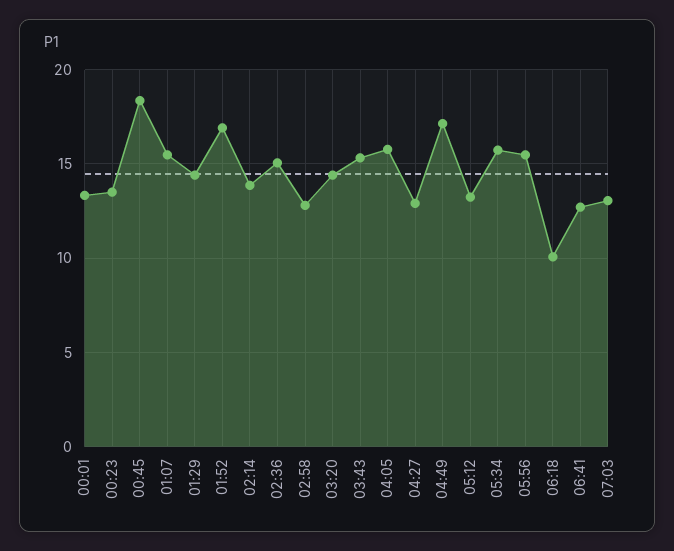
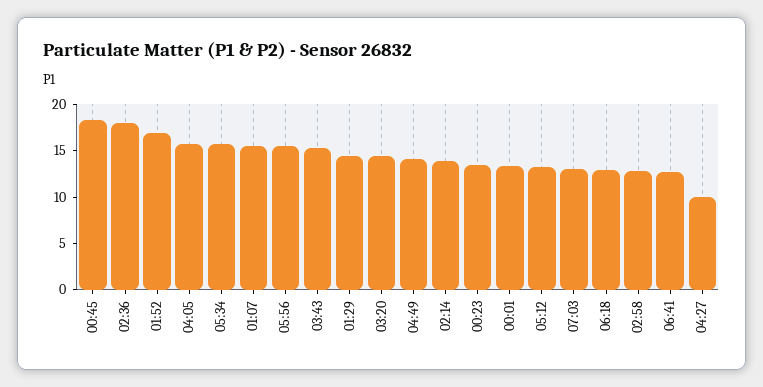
02:36: 15 -> 18
04:27: 13 -> 10
04:49: 17 -> 14
06:18: 10 -> 13

